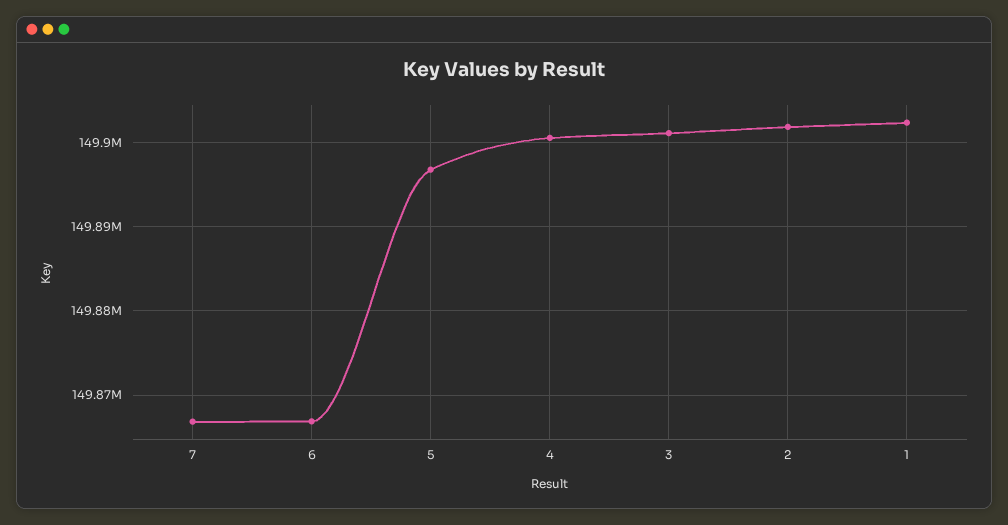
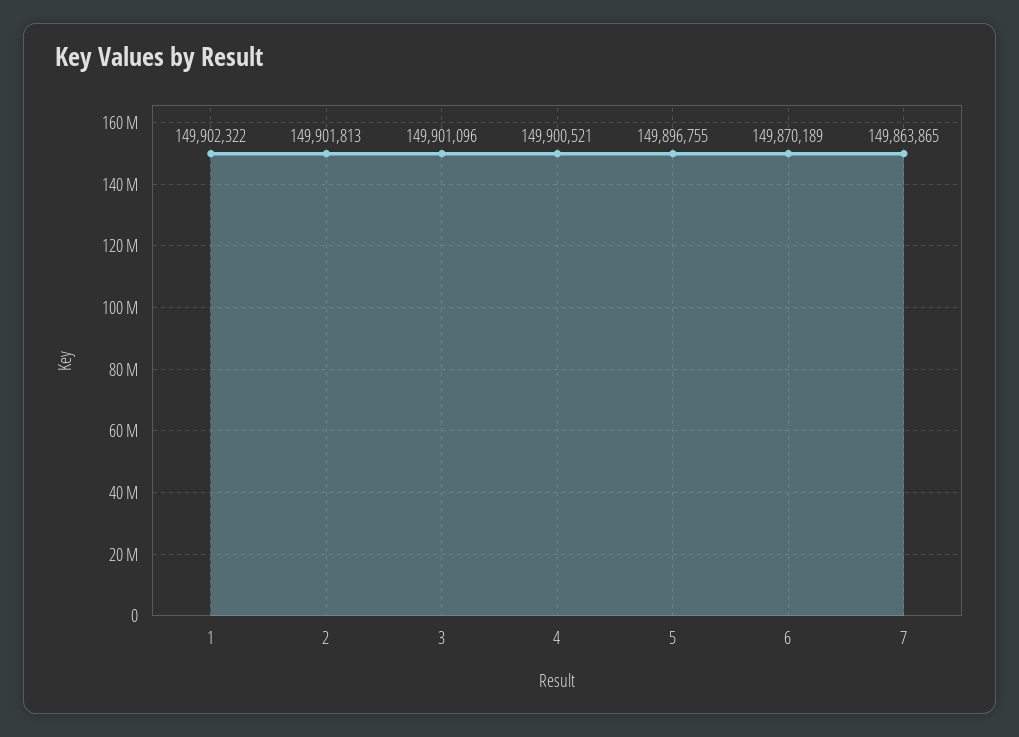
7: 149867000 -> 149863865
6: 149867000 -> 149870189

